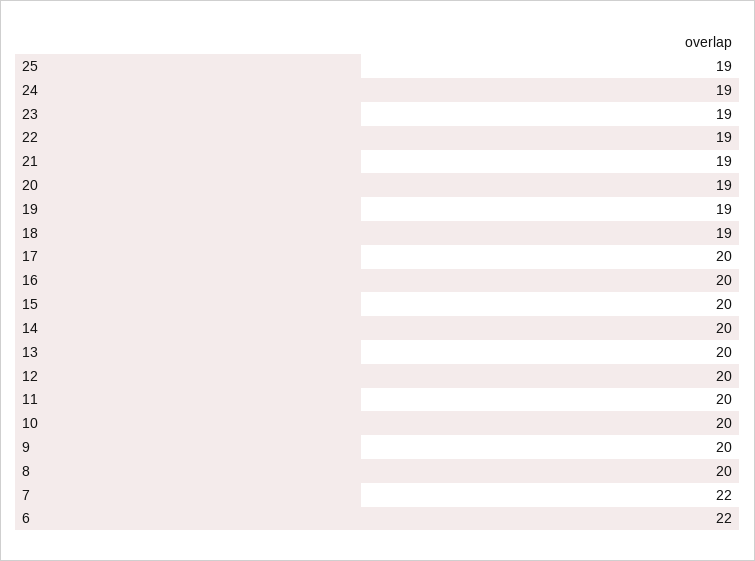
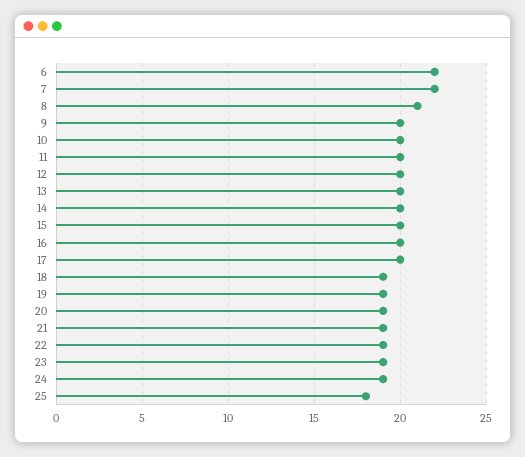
25: 19 -> 18
8: 20 -> 21

